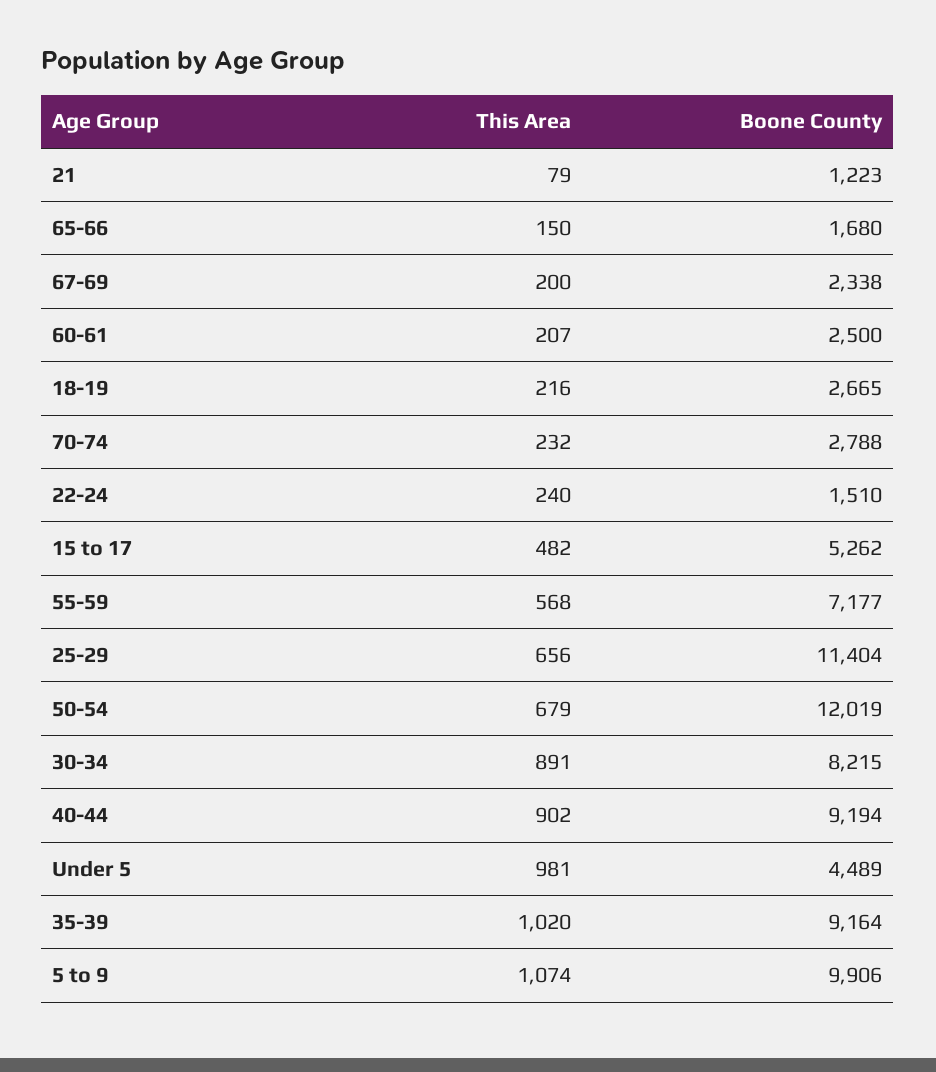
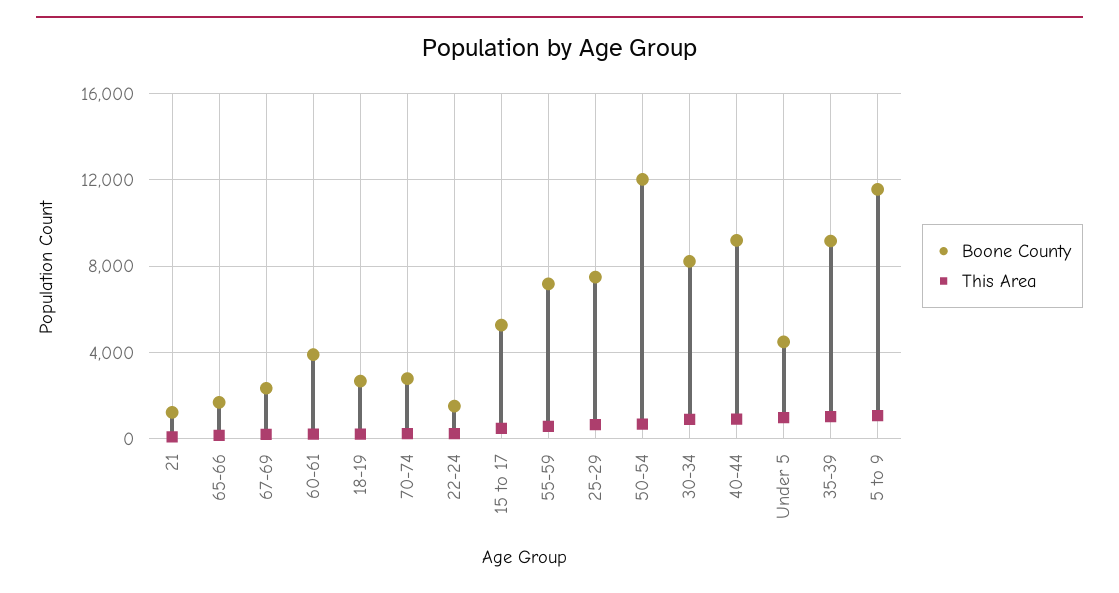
Boone County, 60-61: 2500 -> 4000
Boone County, 25-29: 11404 -> 7500
Boone County, 5 to 9: 9906 -> 11500

